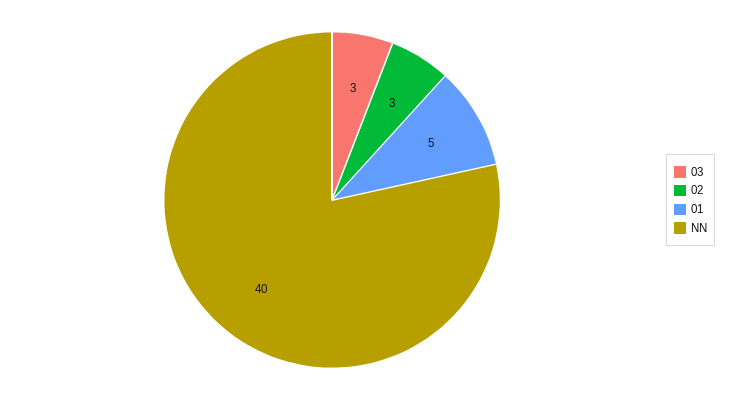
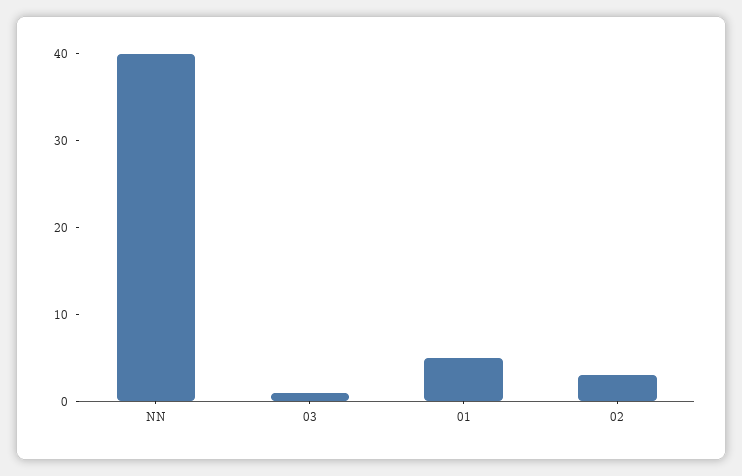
03: 3 -> 1

